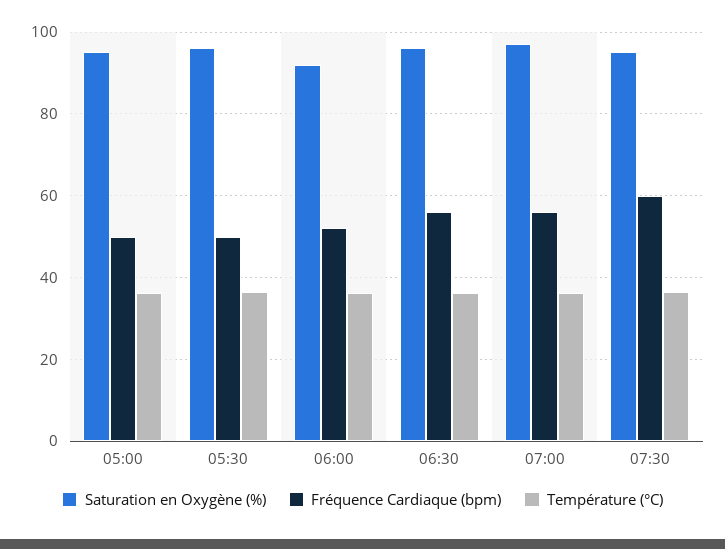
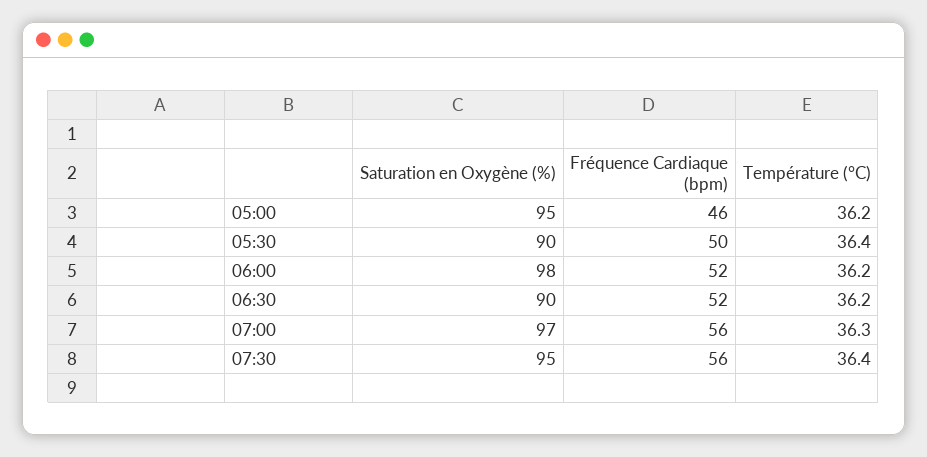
Fréquence Cardiaque (bpm), 05:00: 50 -> 46
Saturation en Oxygène (%), 05:30: 96 -> 90
Saturation en Oxygène (%), 06:00: 92 -> 98
Saturation en Oxygène (%), 06:30: 96 -> 90
Fréquence Cardiaque (bpm), 06:30: 56 -> 52
Fréquence Cardiaque (bpm), 07:30: 60 -> 56

